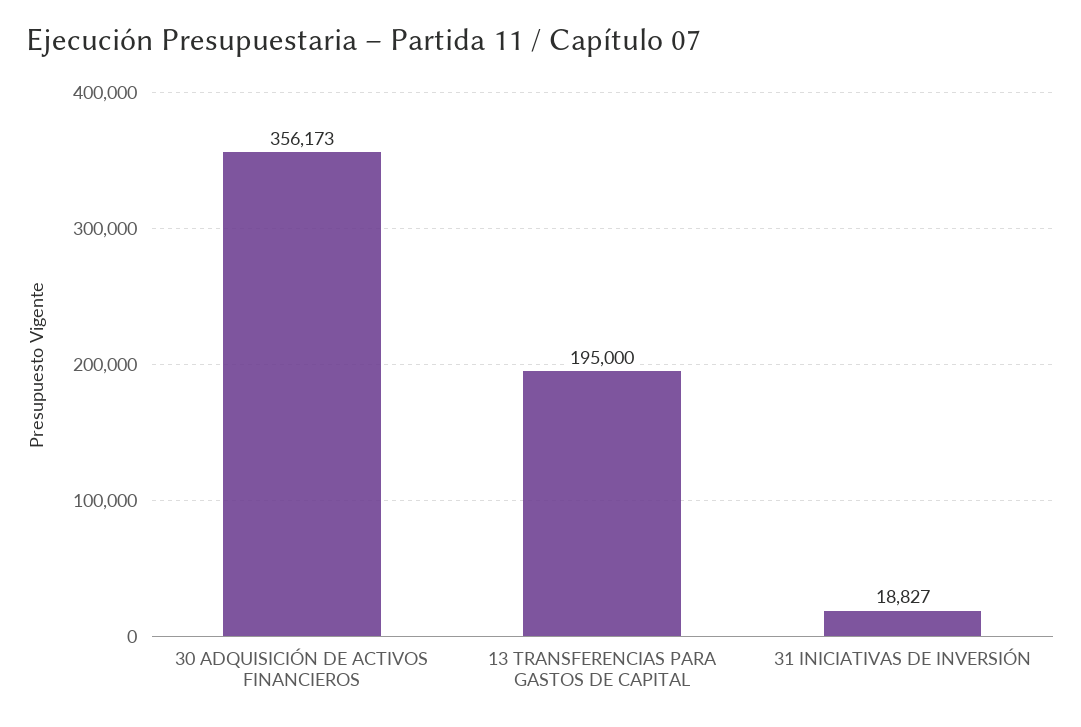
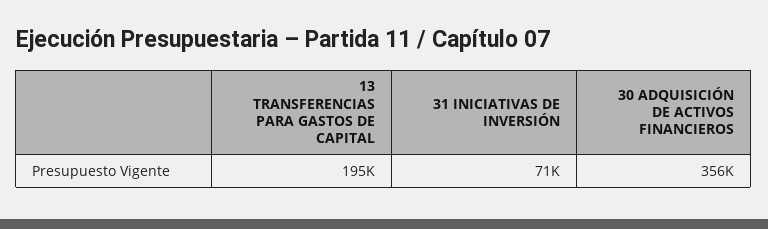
31 INICIATIVAS DE INVERSIÓN: 18827 -> 71000

